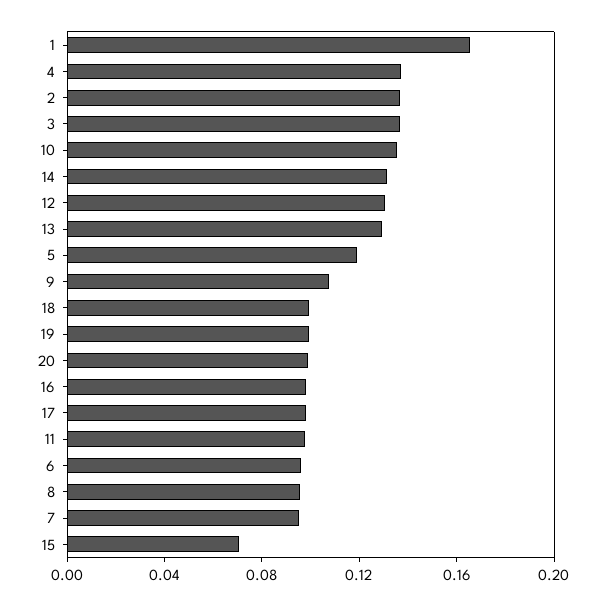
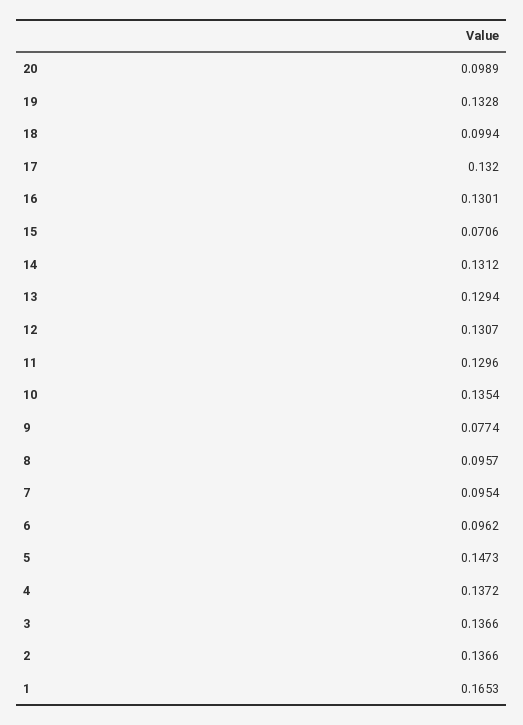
5: 0.12 -> 0.1473
9: 0.11 -> 0.0774
19: 0.1 -> 0.1328
16: 0.1 -> 0.1301
17: 0.1 -> 0.132
11: 0.1 -> 0.1296

